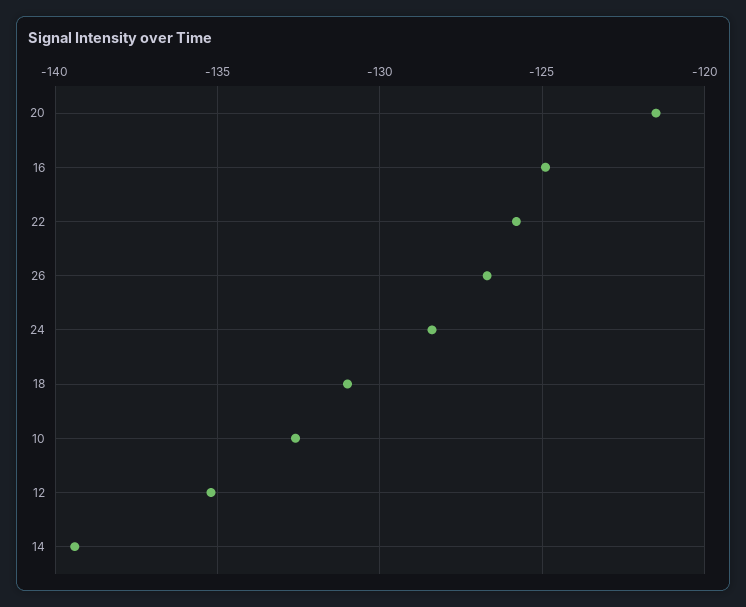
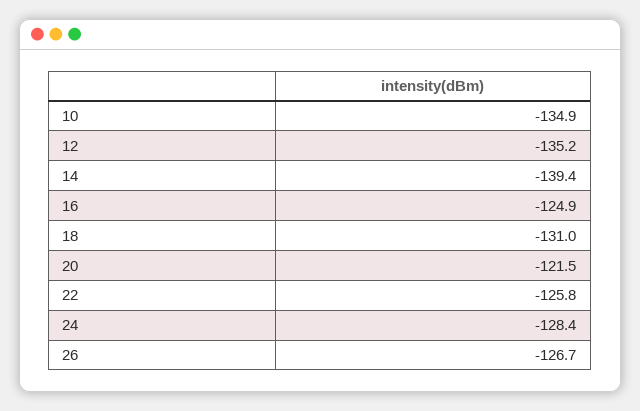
10: -132.5 -> -134.9

